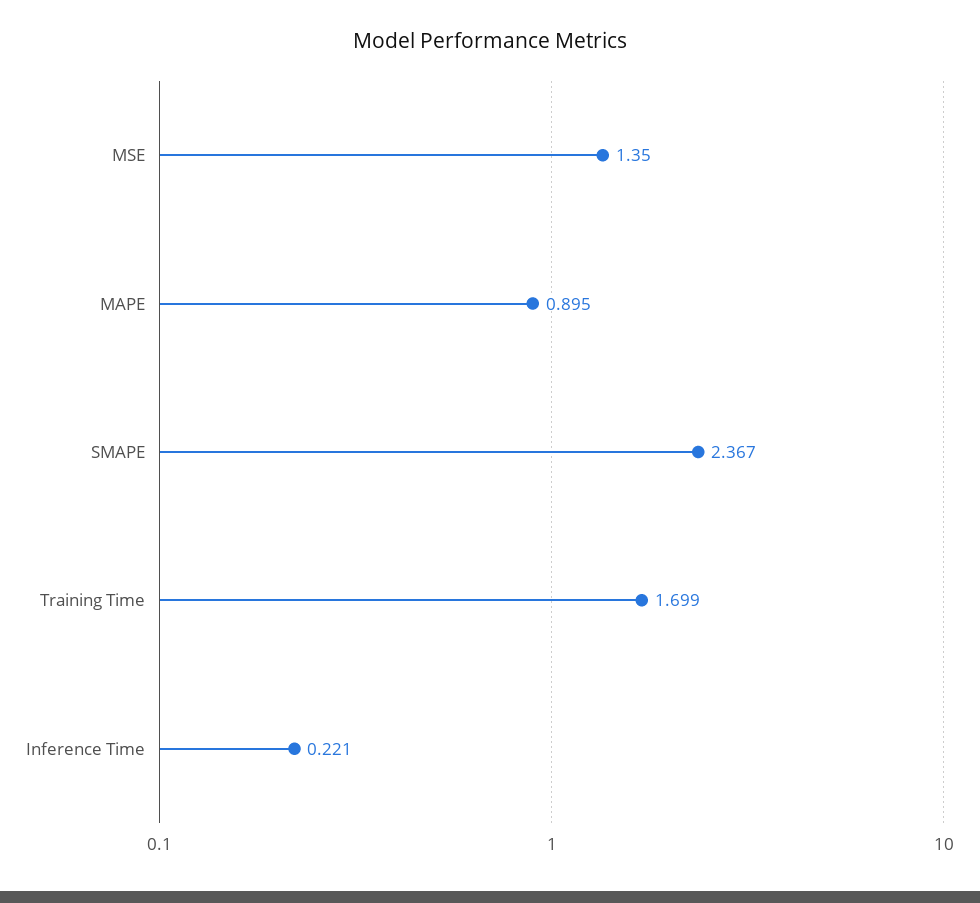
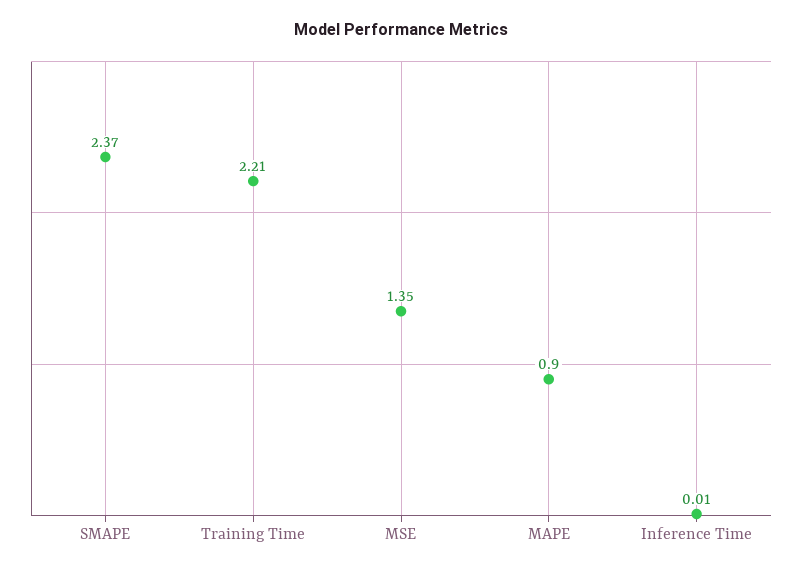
Training Time: 1.699 -> 2.21
Inference Time: 0.221 -> 0.01

